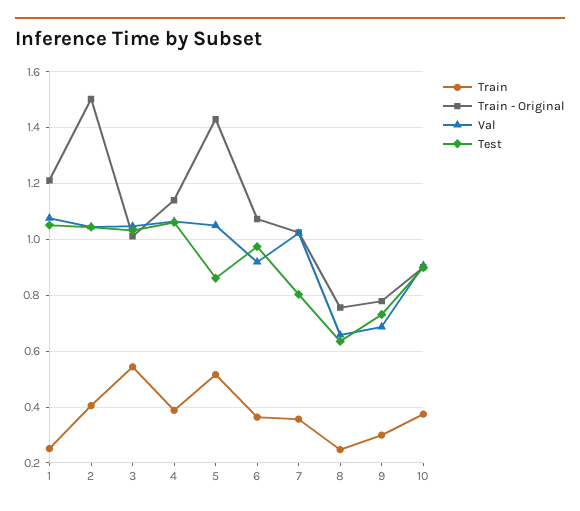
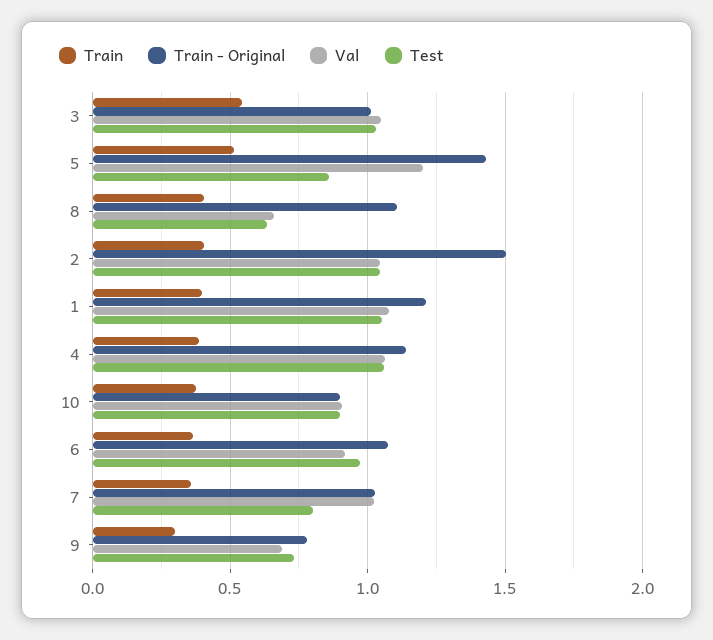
Train, 1: 0.25 -> 0.4
Val, 5: 1.05 -> 1.2
Train, 8: 0.25 -> 0.4
Train - Original, 8: 0.75 -> 1.1

